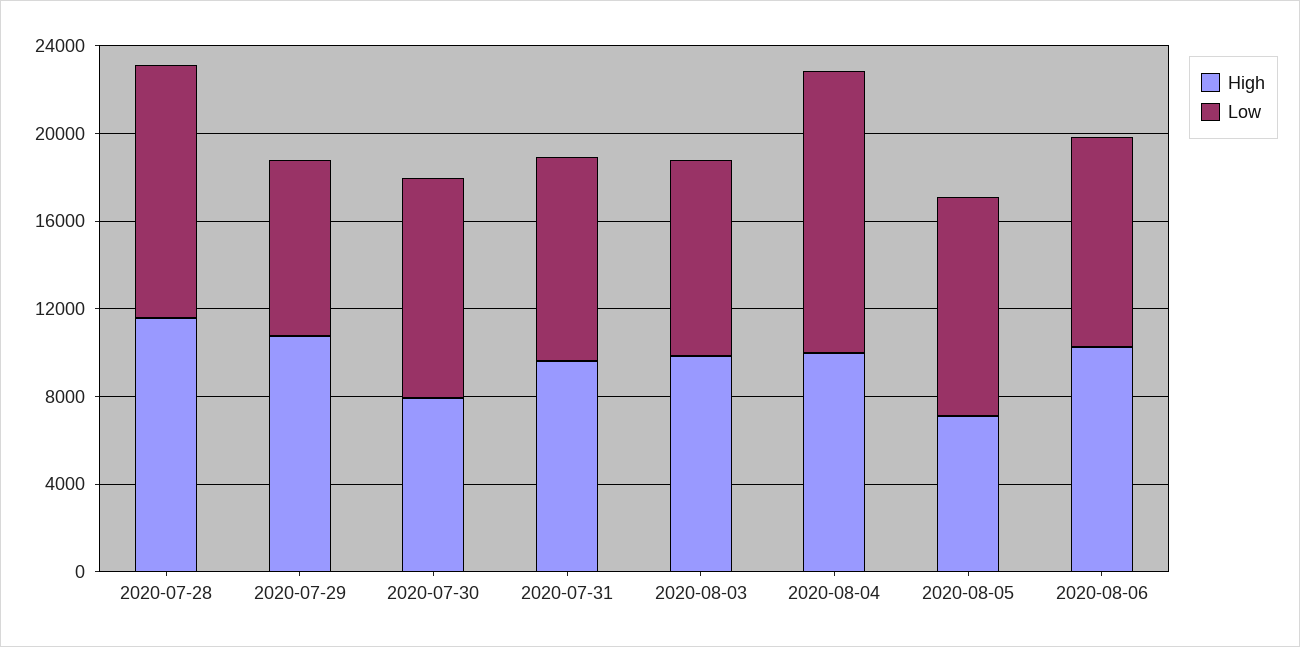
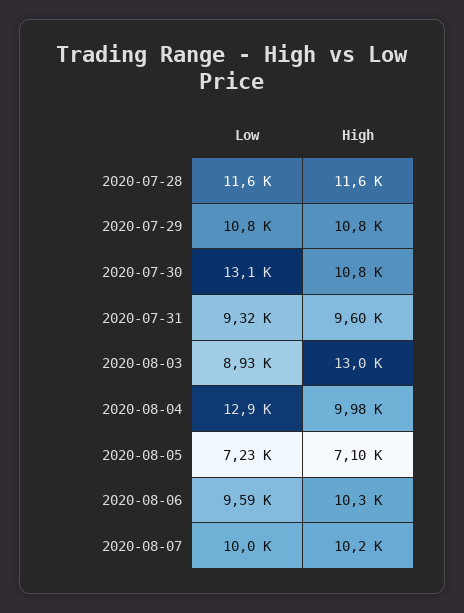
Low, 2020-07-29: 8000 -> 10800
High, 2020-07-30: 8000 -> 10800
Low, 2020-07-30: 10000 -> 13100
High, 2020-08-03: 10000 -> 13000
Low, 2020-08-05: 10000 -> 7230
Low, 2020-08-07: none -> 10000
High, 2020-08-07: none -> 10200

